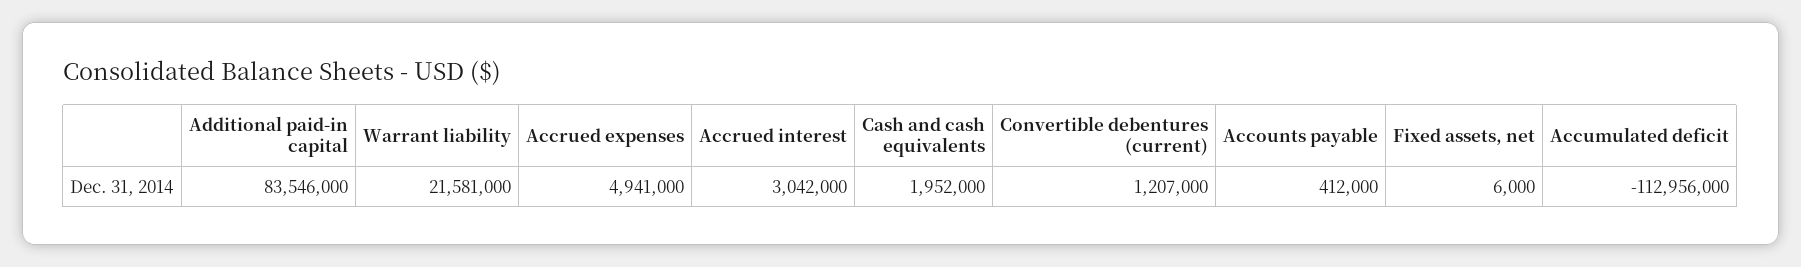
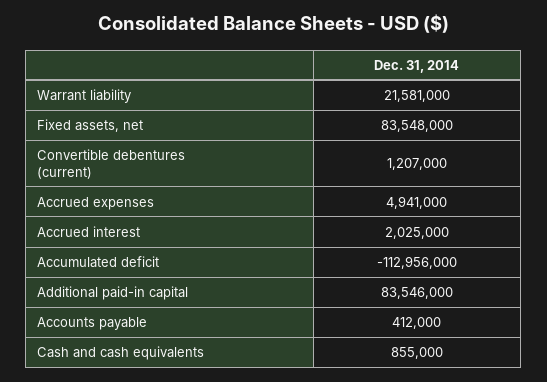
Accrued interest: 3042000 -> 2025000
Cash and cash equivalents: 1952000 -> 855000
Fixed assets, net: 6000 -> 83548000

